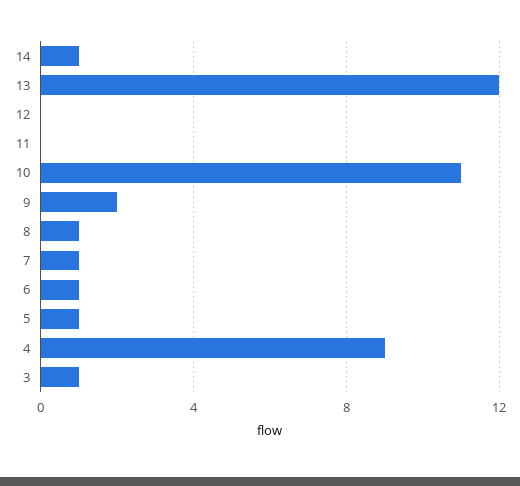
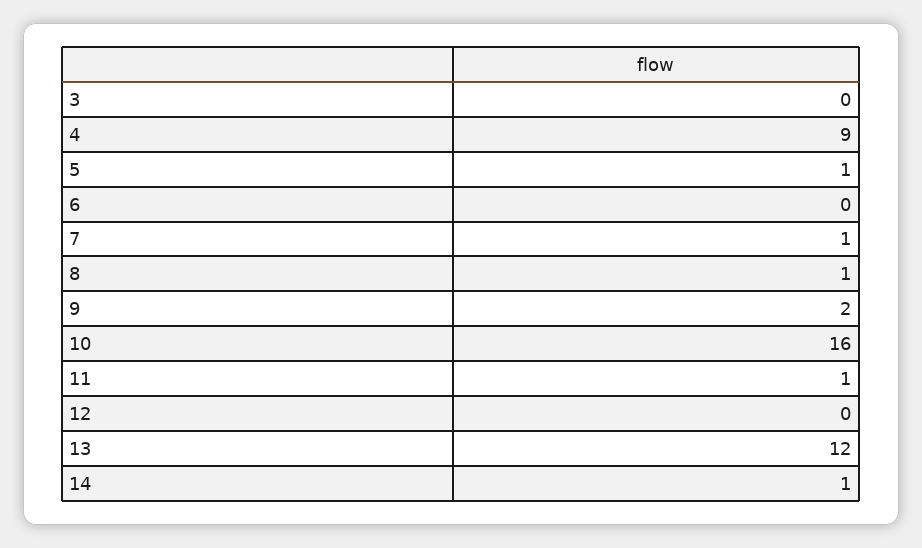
11: 0 -> 1
10: 11 -> 16
6: 1 -> 0
3: 1 -> 0

